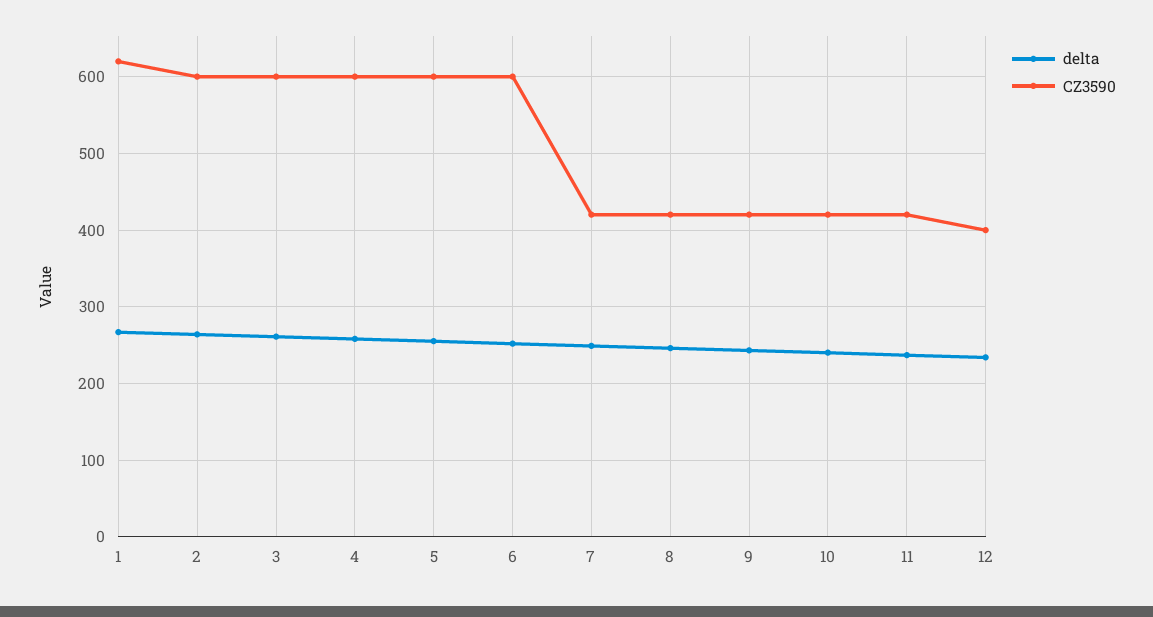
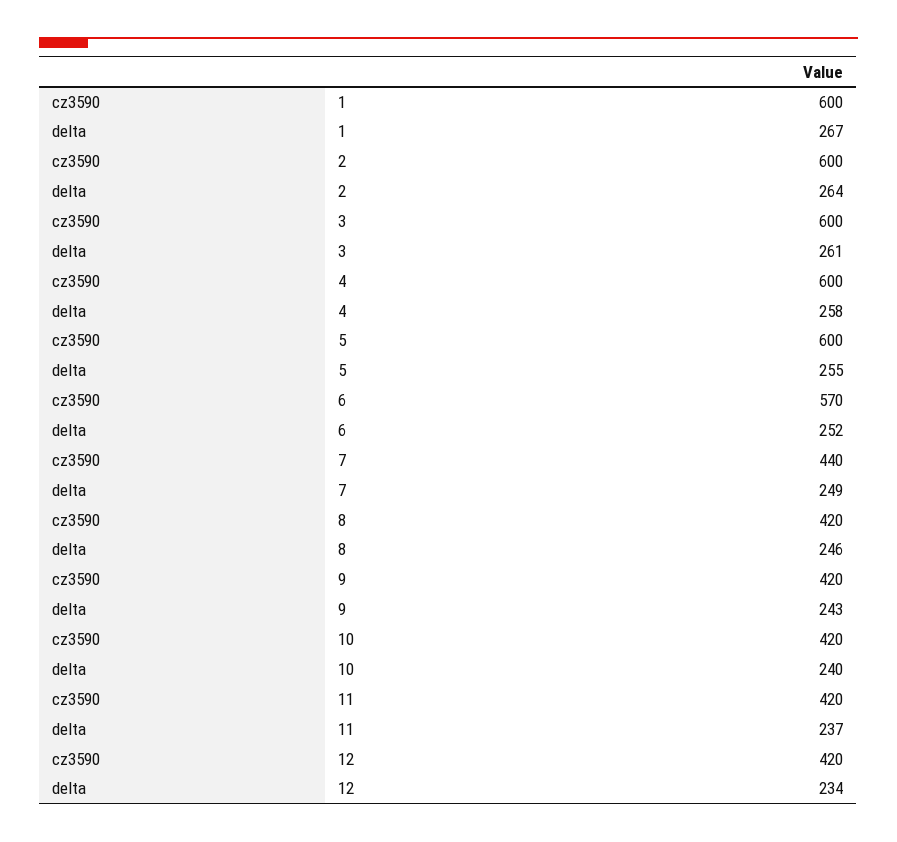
CZ3590, 1: 620 -> 600
CZ3590, 6: 600 -> 570
CZ3590, 7: 420 -> 440
CZ3590, 12: 400 -> 420

